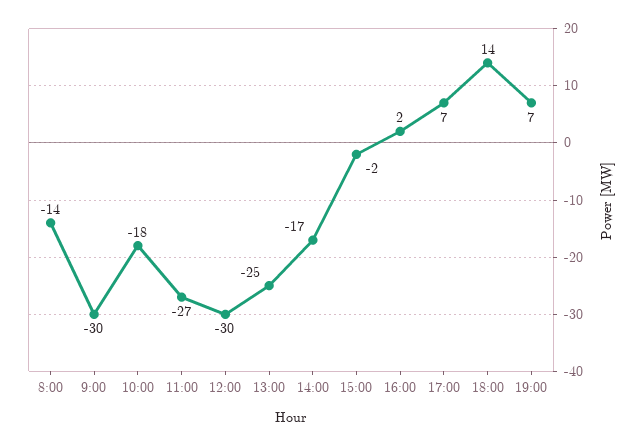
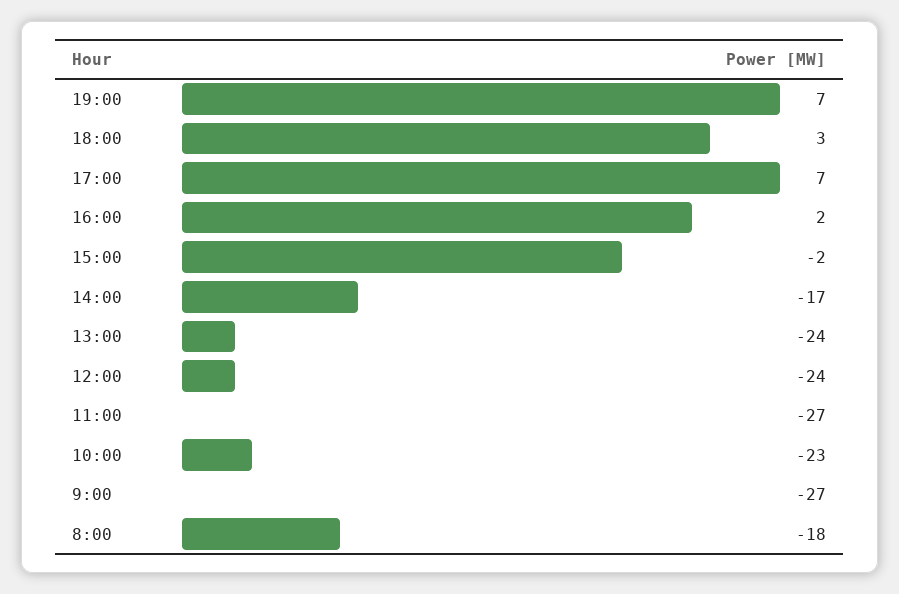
8:00: -14 -> -18
9:00: -30 -> -27
10:00: -18 -> -23
12:00: -30 -> -24
13:00: -25 -> -24
18:00: 14 -> 3

